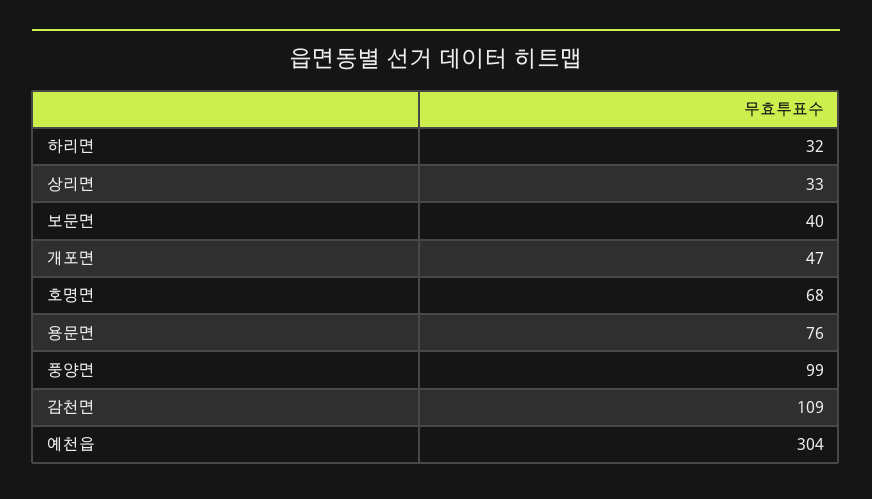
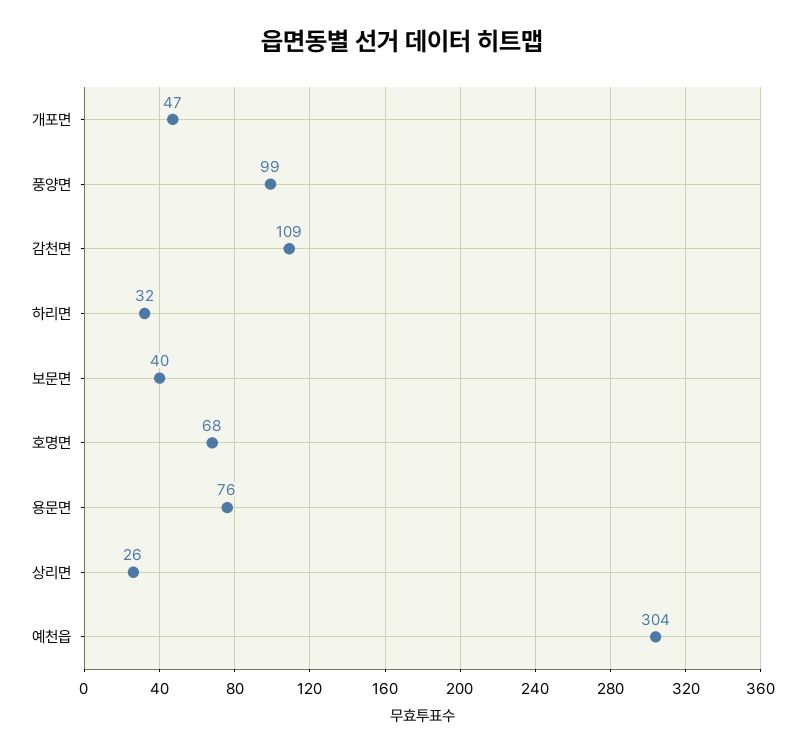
상리면: 33 -> 26

